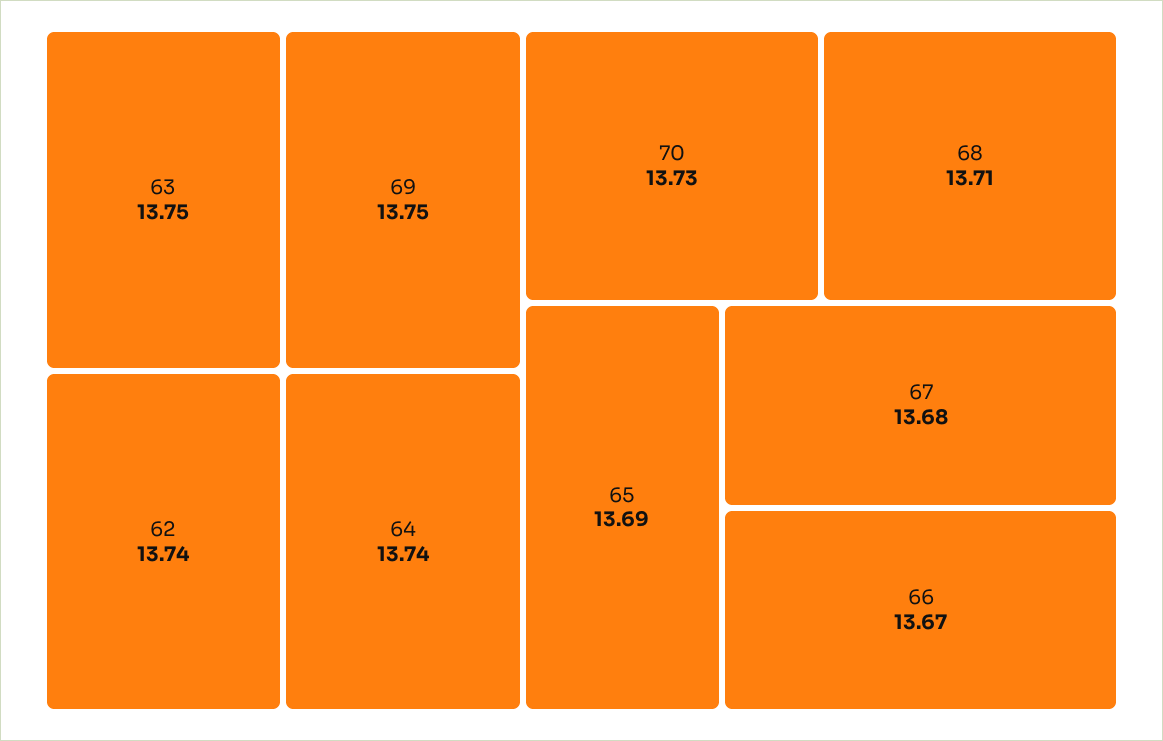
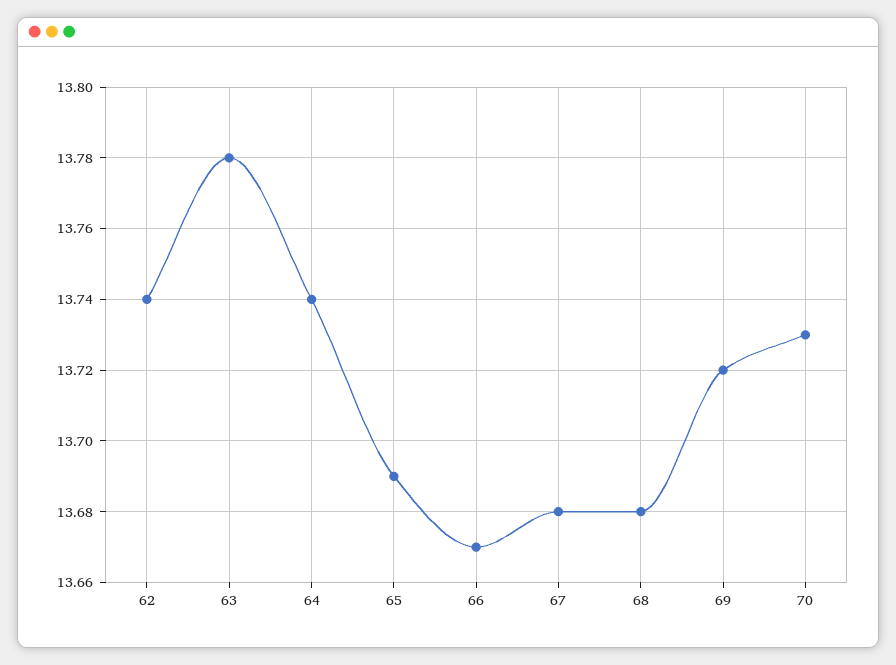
63: 13.75 -> 13.78
69: 13.75 -> 13.72
68: 13.71 -> 13.68

